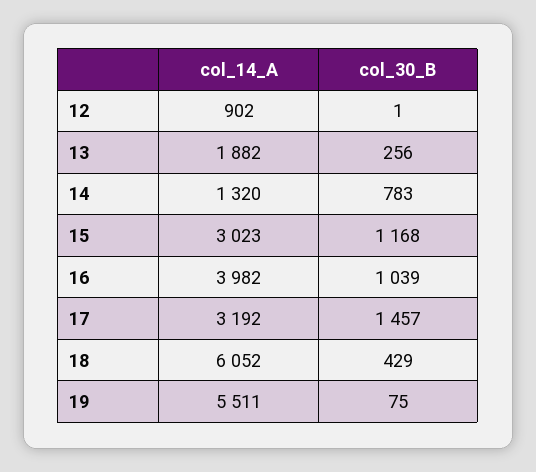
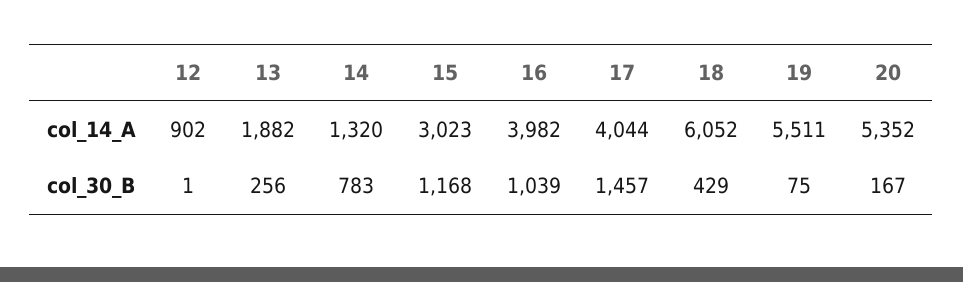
col_14_A, 17: 3192 -> 4044
col_14_A, 20: none -> 5352
col_30_B, 20: none -> 167

